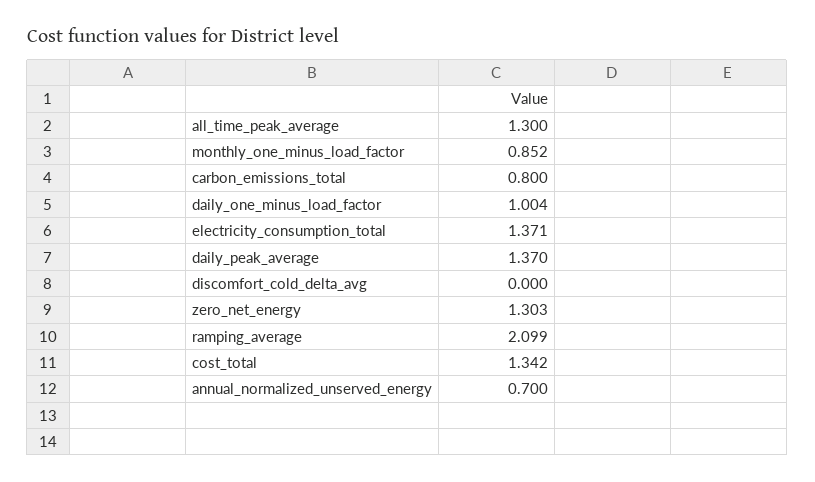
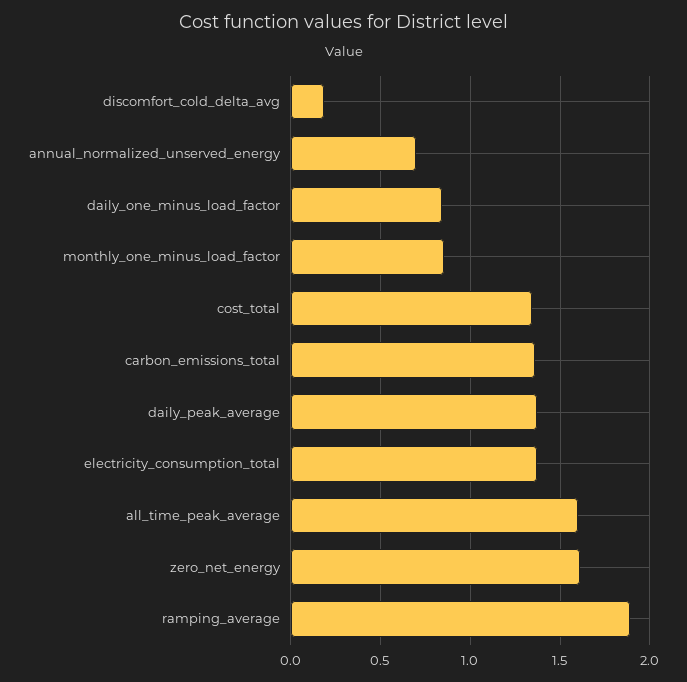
all_time_peak_average: 1.3 -> 1.6
carbon_emissions_total: 0.8 -> 1.35
daily_one_minus_load_factor: 1.004 -> 0.85
discomfort_cold_delta_avg: 0 -> 0.2
zero_net_energy: 1.303 -> 1.6
ramping_average: 2.099 -> 1.9

